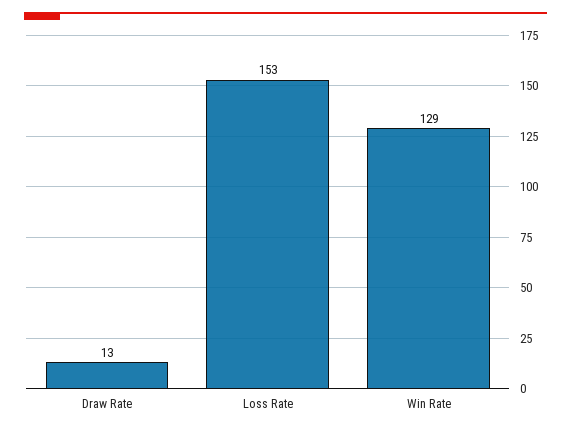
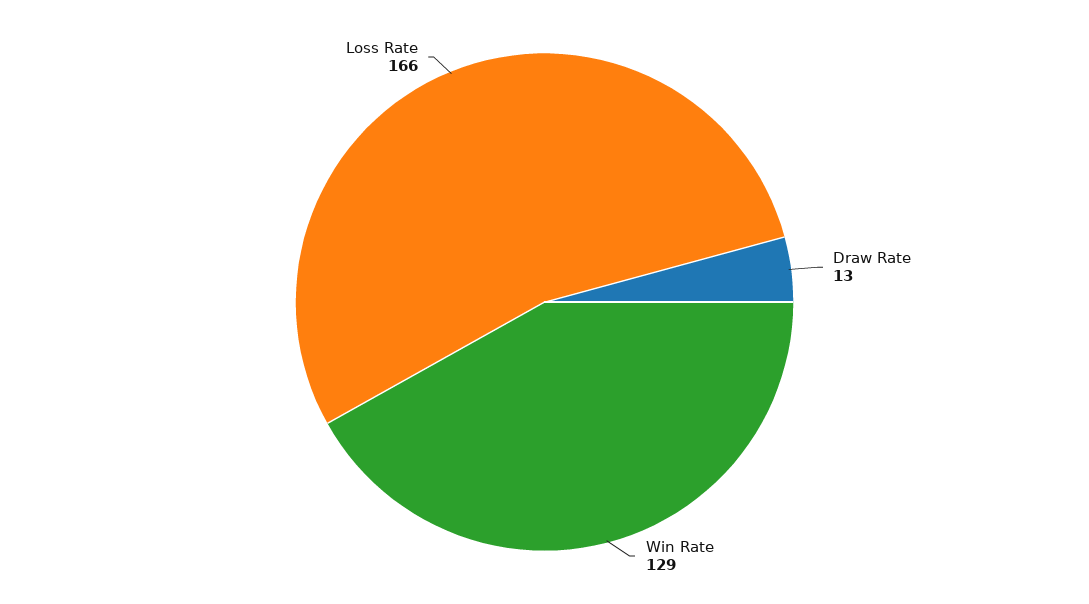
Loss Rate: 153 -> 166

